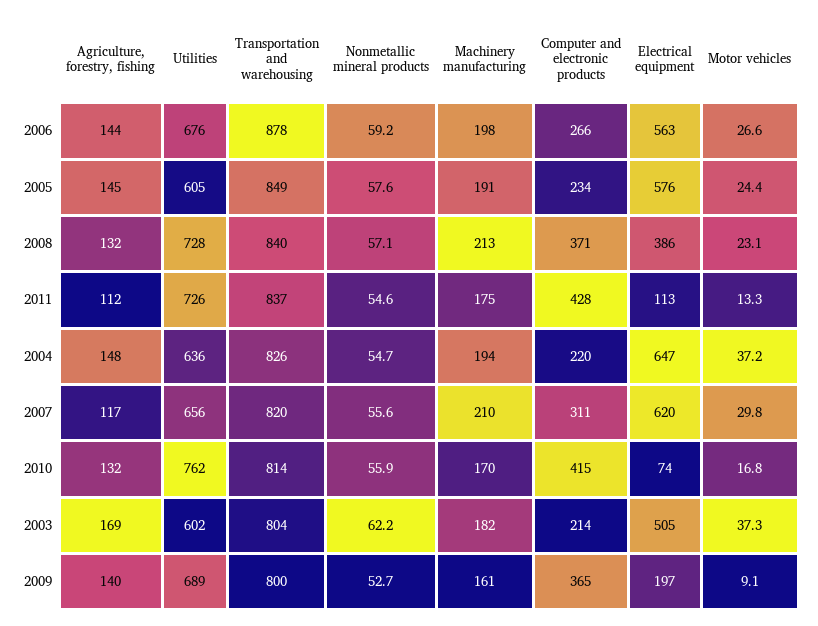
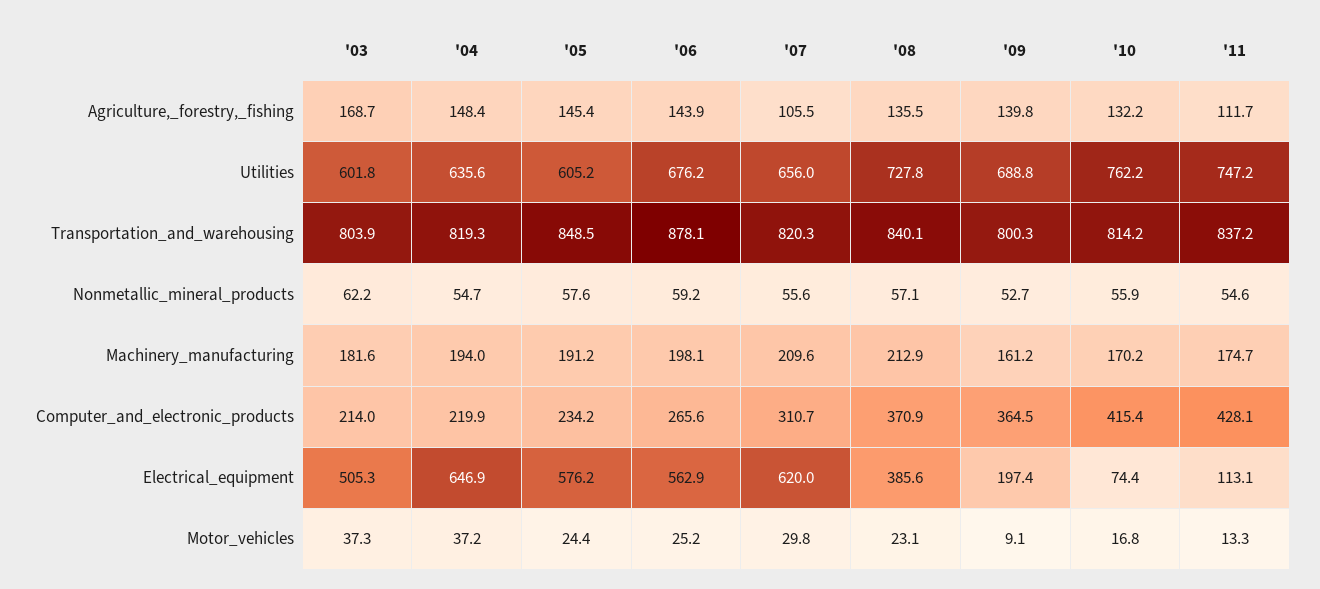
Motor vehicles, 2006: 26.6 -> 25.2
Agriculture, forestry, fishing, 2008: 132 -> 135.5
Utilities, 2011: 726 -> 747.2
Transportation and warehousing, 2004: 826 -> 819.3
Agriculture, forestry, fishing, 2007: 117 -> 105.5

